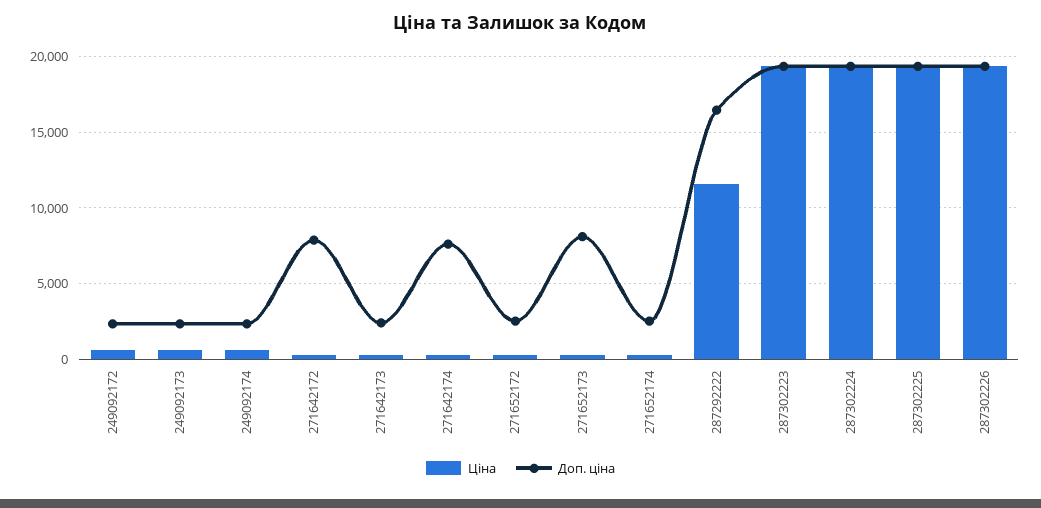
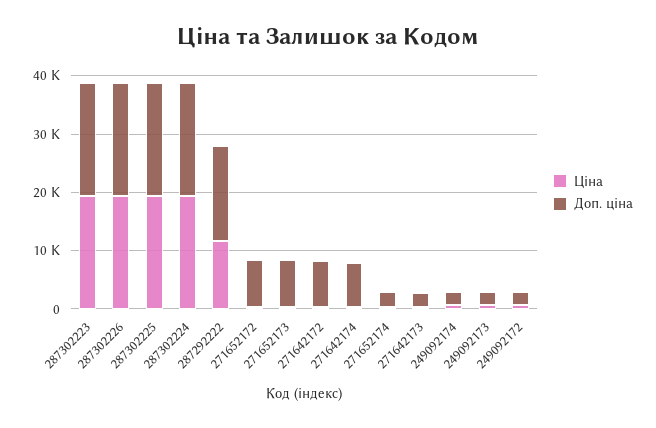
Доп. ціна, 271652172: 2500 -> 8000

